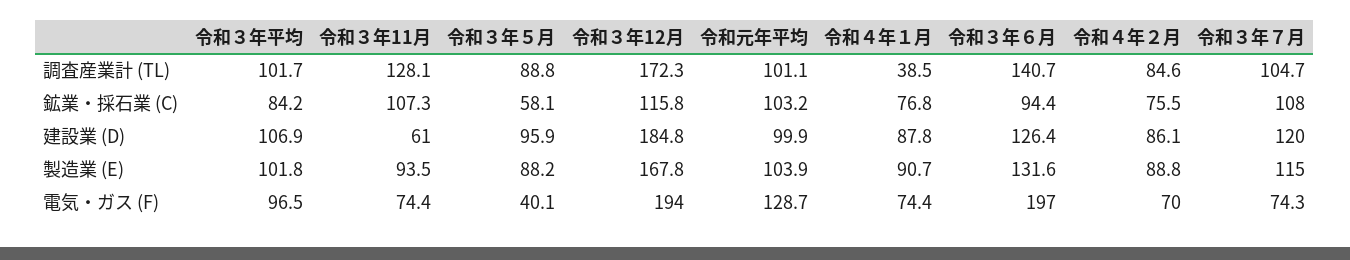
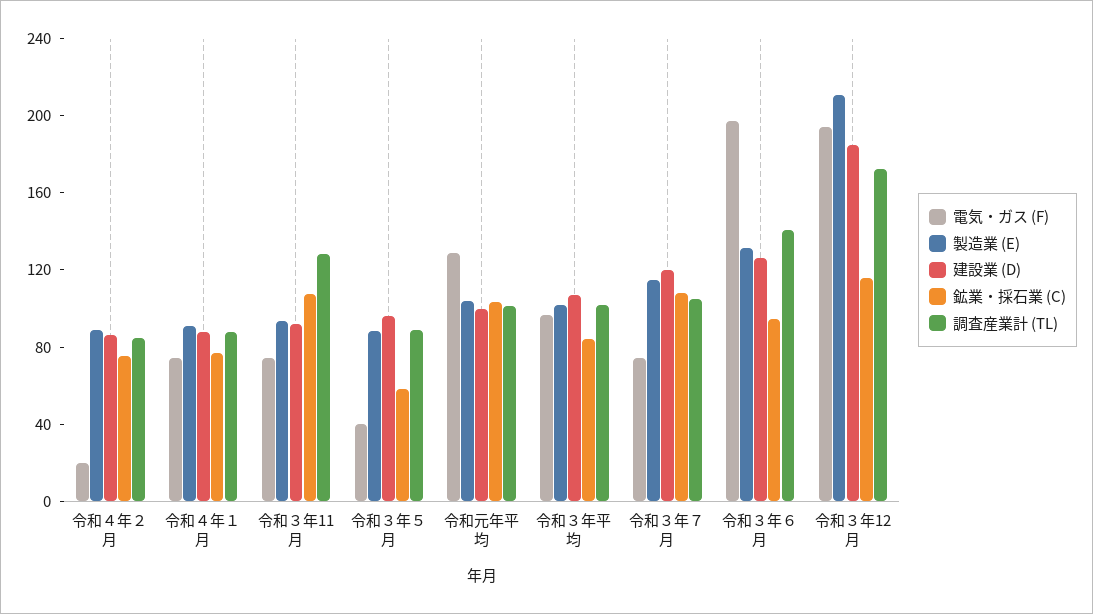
調査産業計 (TL), 令和４年１月: 38.5 -> 90
建設業 (D), 令和３年11月: 61 -> 90
製造業 (E), 令和３年12月: 167.8 -> 210
電気・ガス (F), 令和４年２月: 70 -> 20

